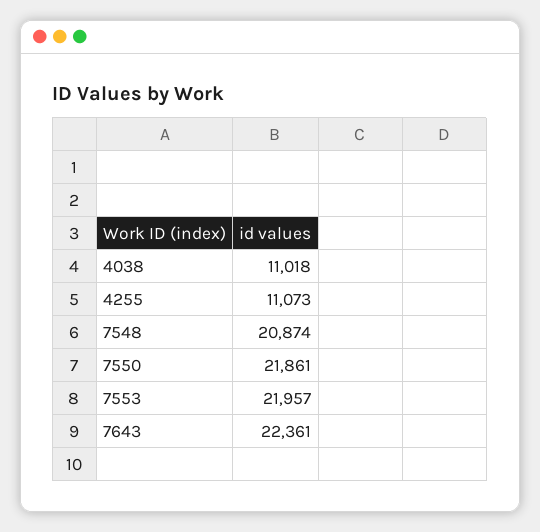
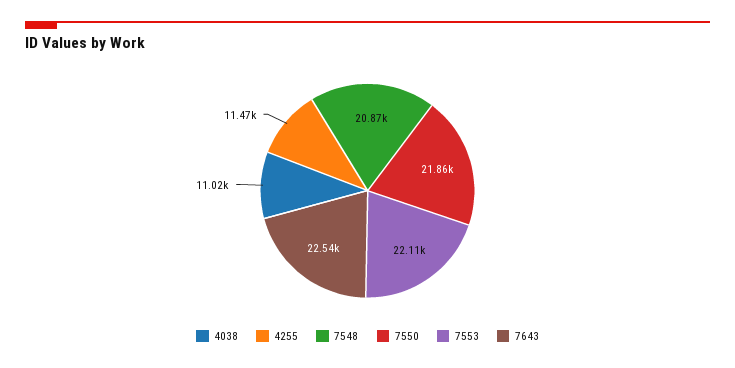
4255: 11073 -> 11470
7553: 21957 -> 22110
7643: 22361 -> 22540

